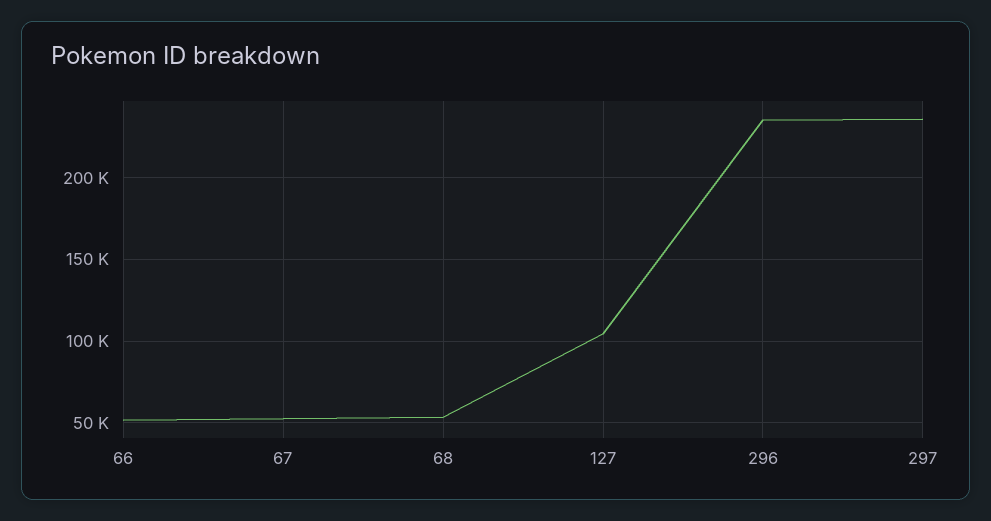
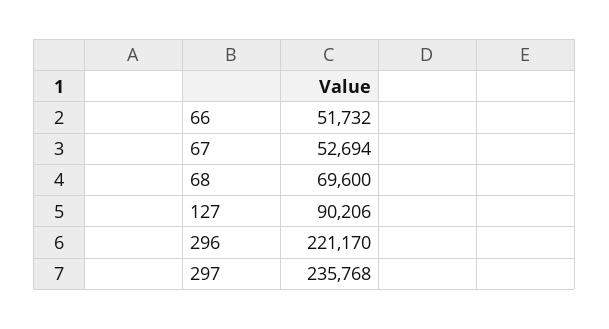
68: 55000 -> 69600
127: 105000 -> 90206
296: 235000 -> 221170

